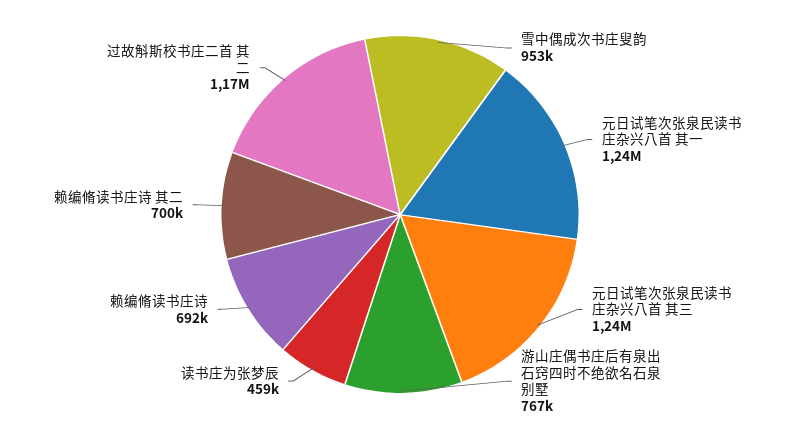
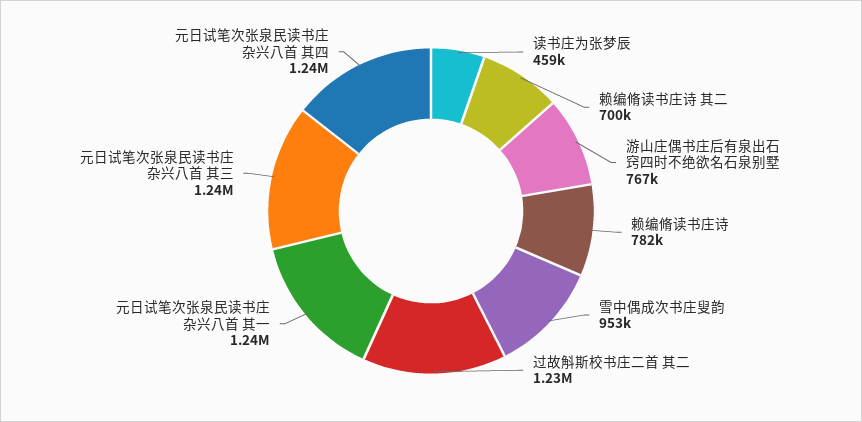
赖编脩读书庄诗: 692000 -> 782000
过故斛斯校书庄二首 其二: 1170000 -> 1230000
元日试笔次张泉民读书庄杂兴八首 其四: none -> 1240000

